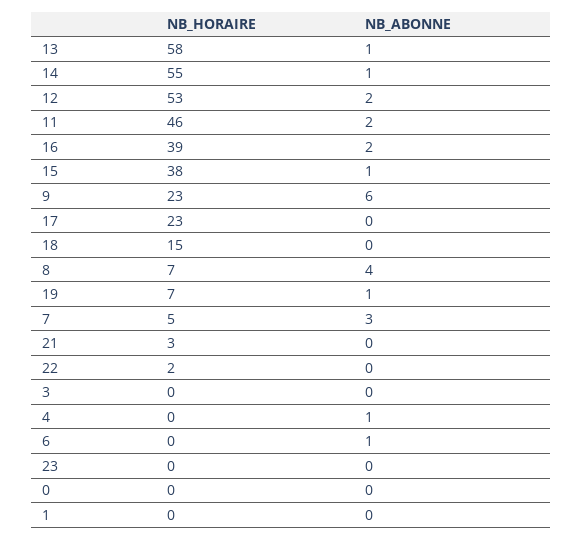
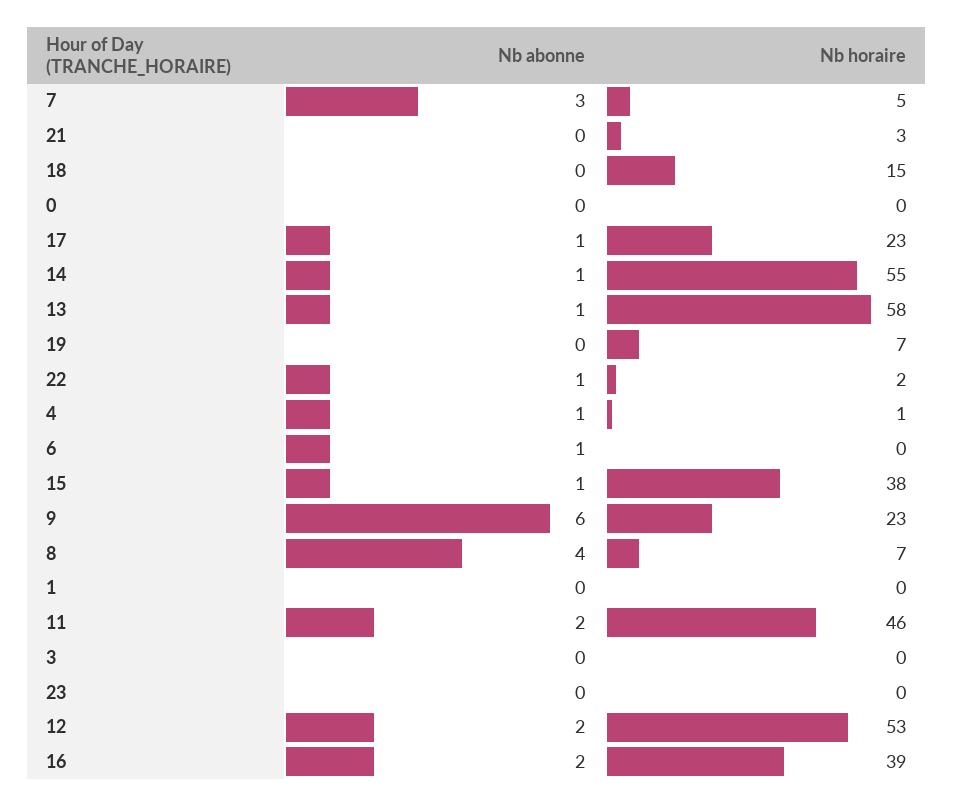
NB_ABONNE, 17: 0 -> 1
NB_ABONNE, 19: 1 -> 0
NB_ABONNE, 22: 0 -> 1
NB_HORAIRE, 4: 0 -> 1

